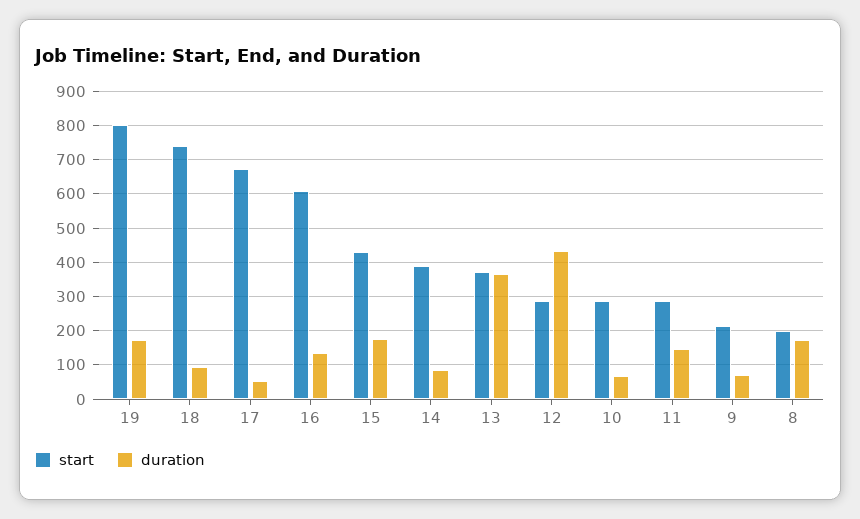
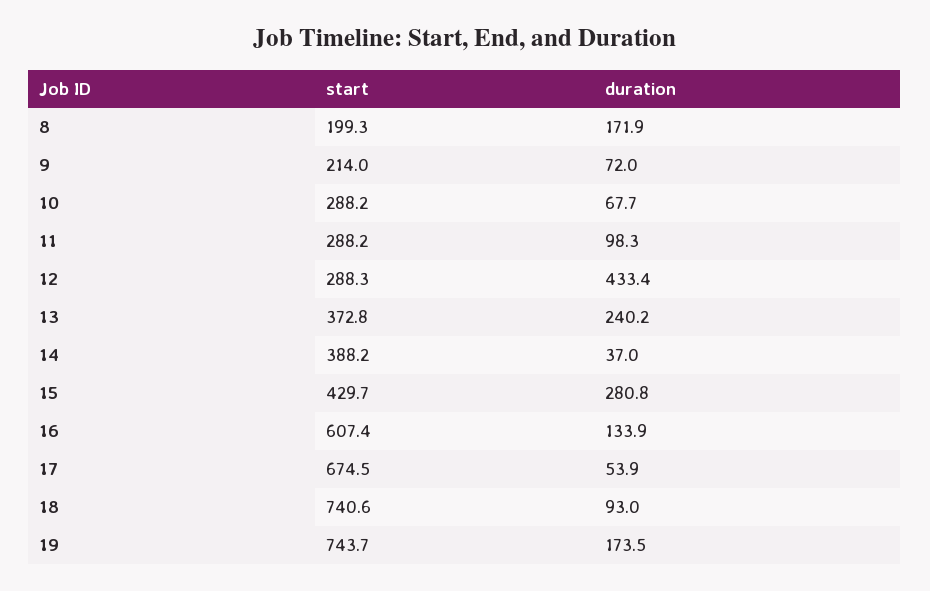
start, 19: 800 -> 743.7
duration, 15: 180 -> 280.8
duration, 14: 80 -> 37
duration, 13: 360 -> 240.2
duration, 11: 140 -> 98.3

